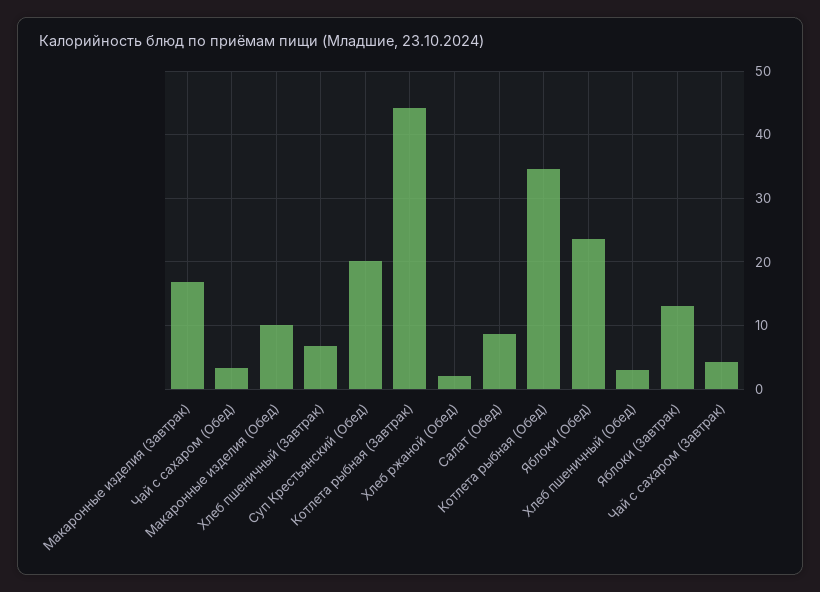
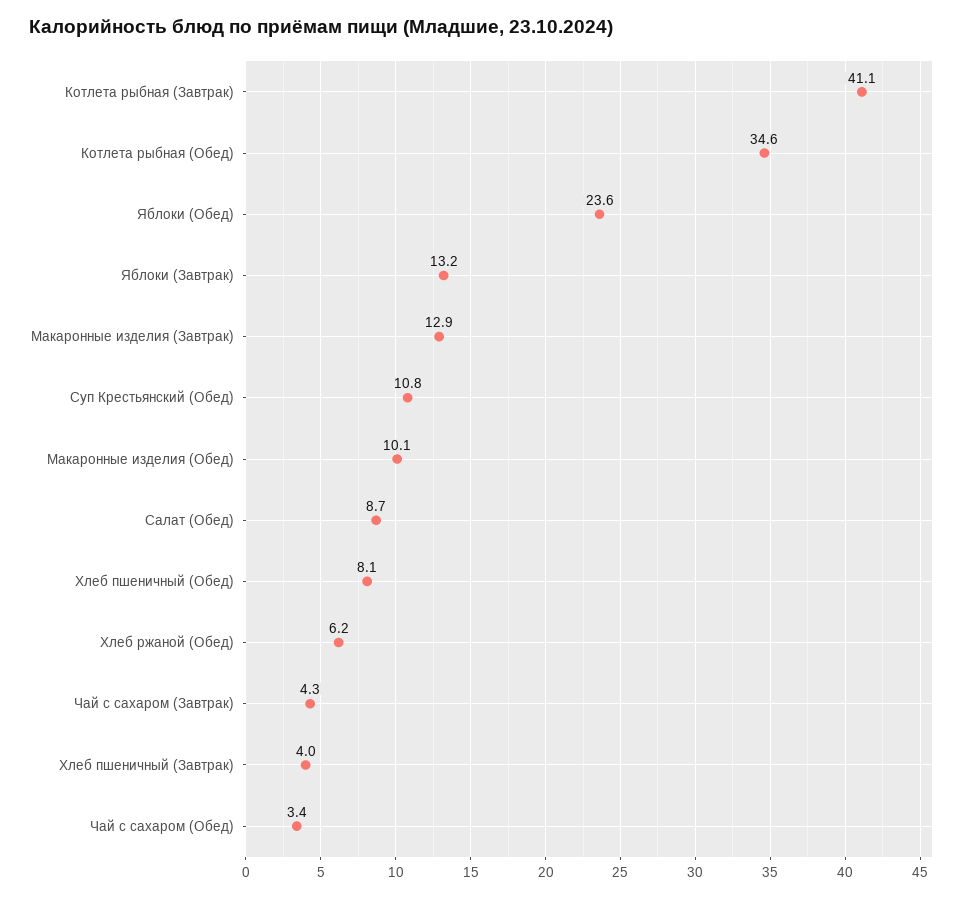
Макаронные изделия (Завтрак): 17 -> 12.9
Хлеб пшеничный (Завтрак): 7 -> 4
Суп Крестьянский (Обед): 20 -> 10.8
Котлета рыбная (Завтрак): 44 -> 41.1
Хлеб ржаной (Обед): 2 -> 6.2
Хлеб пшеничный (Обед): 3 -> 8.1

